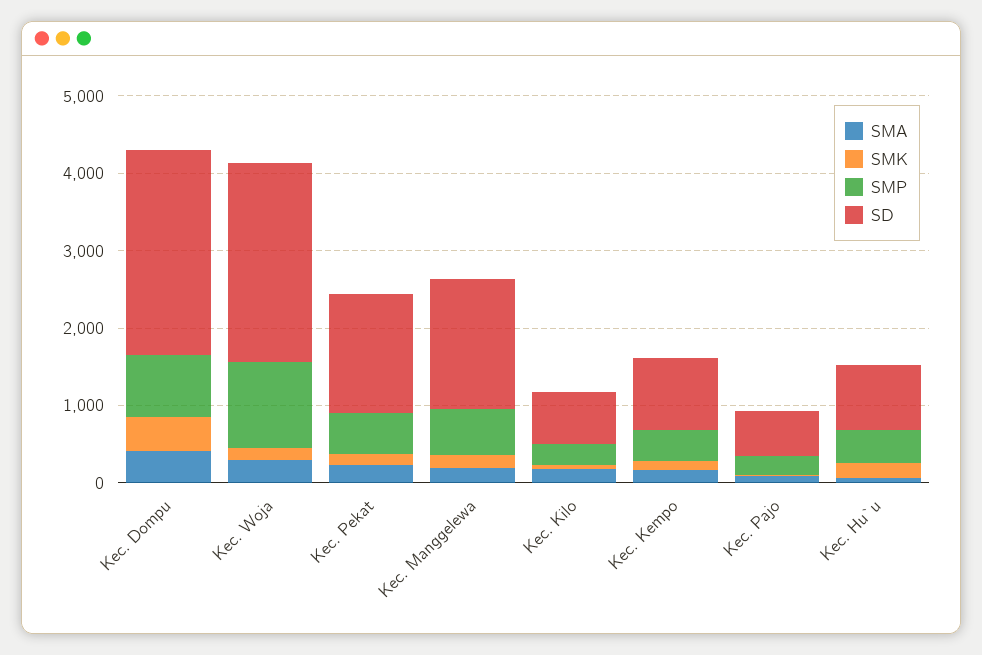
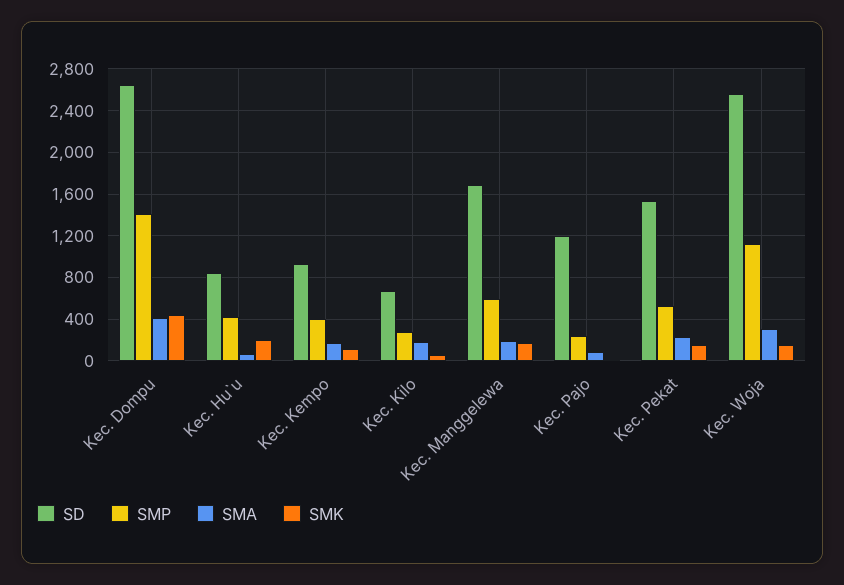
SMP, Kec. Dompu: 800 -> 1400
SD, Kec. Pajo: 600 -> 1200

